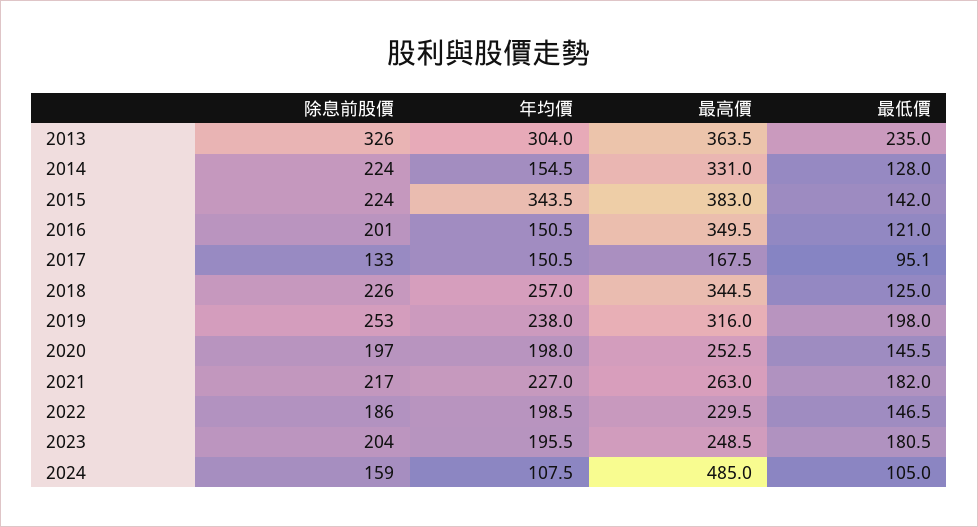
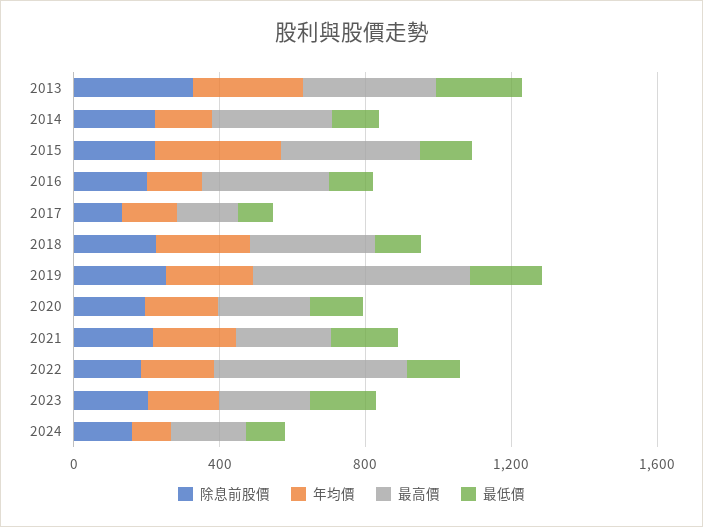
最高價, 2019: 316 -> 600
最高價, 2022: 229.5 -> 500
最高價, 2024: 485 -> 200

